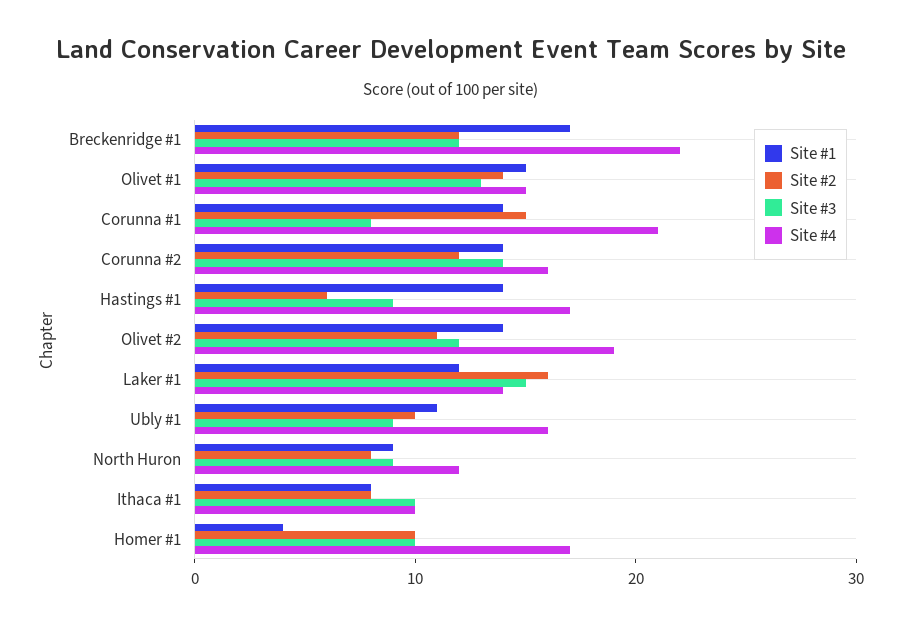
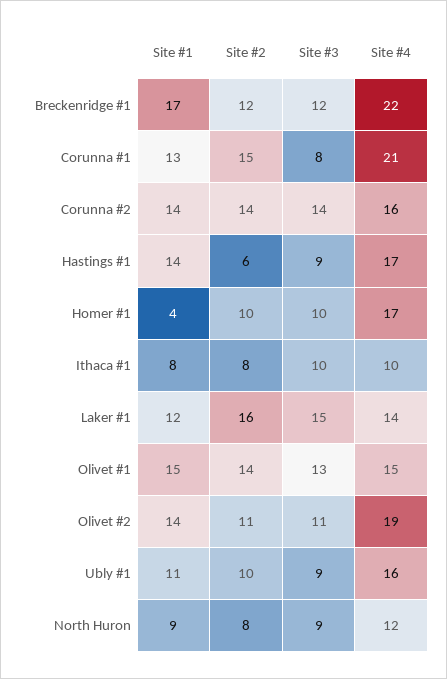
Site #1, Corunna #1: 14 -> 13
Site #2, Corunna #2: 12 -> 14
Site #3, Olivet #2: 12 -> 11

